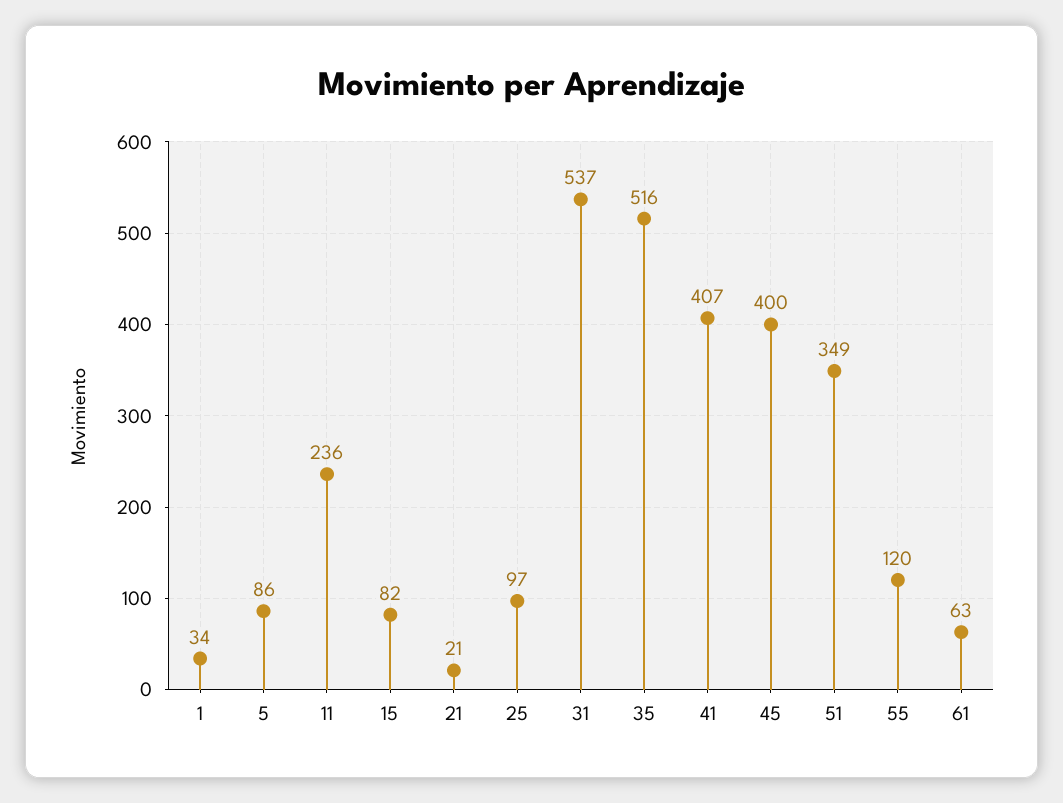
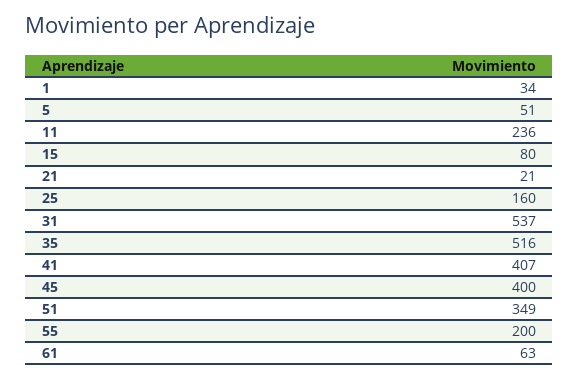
5: 86 -> 51
15: 82 -> 80
25: 97 -> 160
55: 120 -> 200

